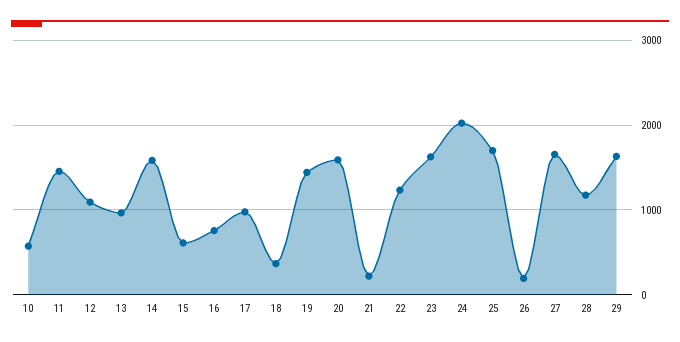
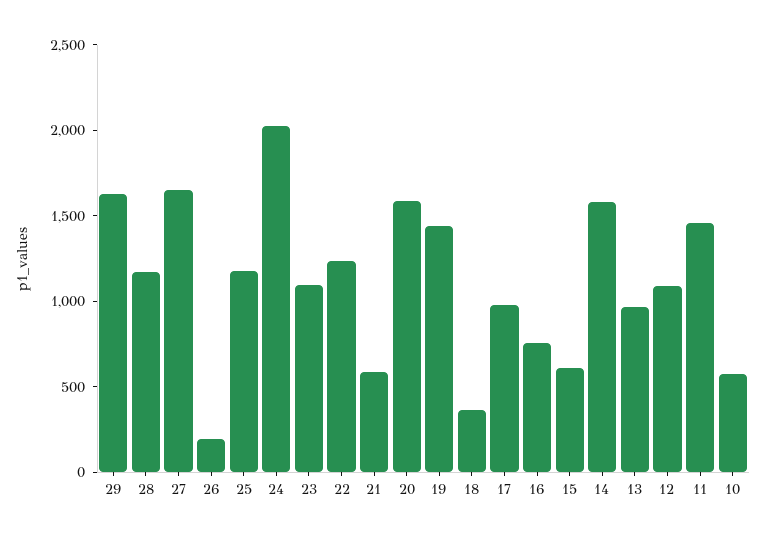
21: 200 -> 600
23: 1600 -> 1100
25: 1700 -> 1200

